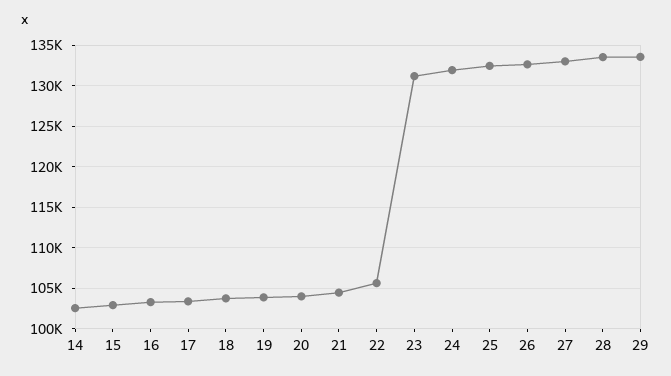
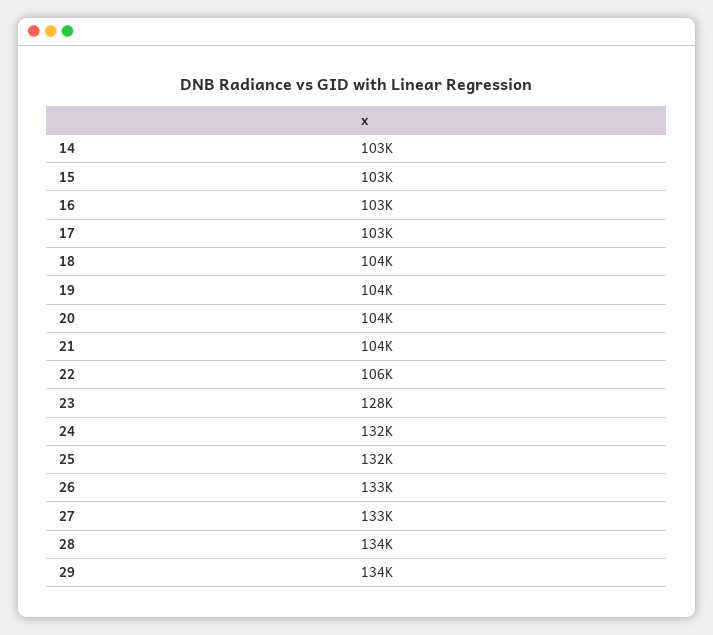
23: 131000 -> 128000

